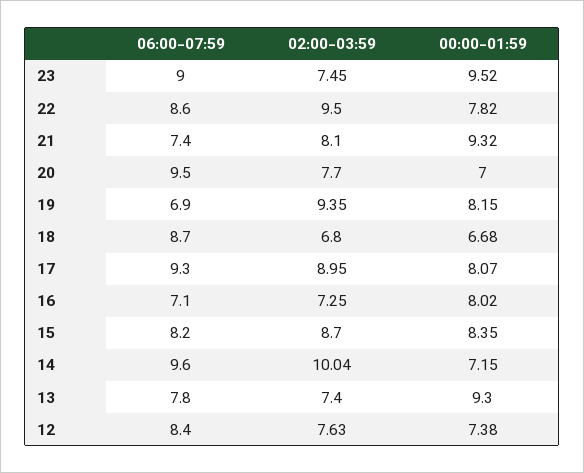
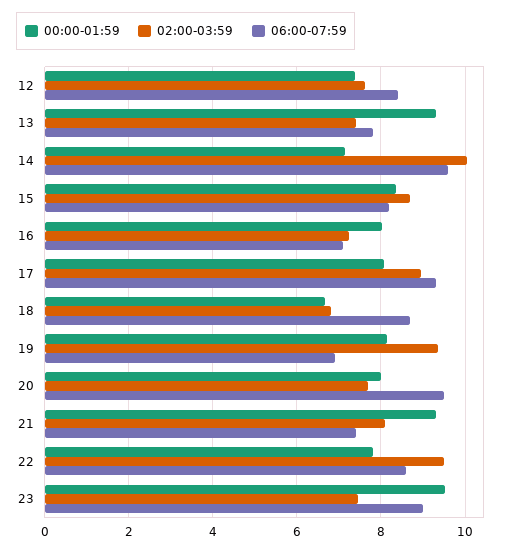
00:00-01:59, 20: 7 -> 8

